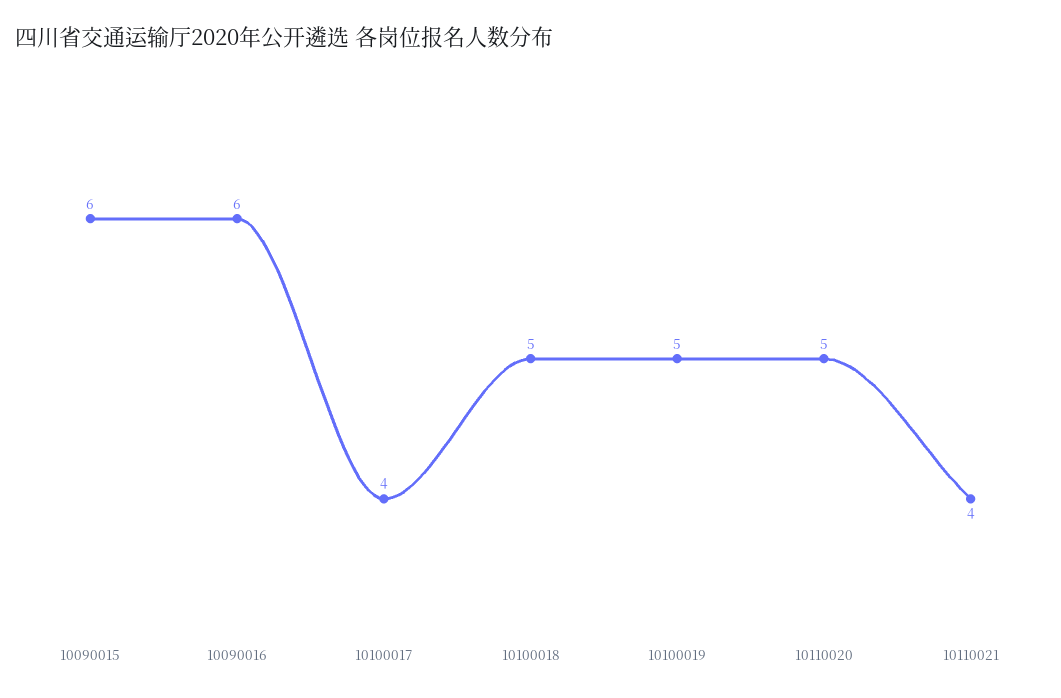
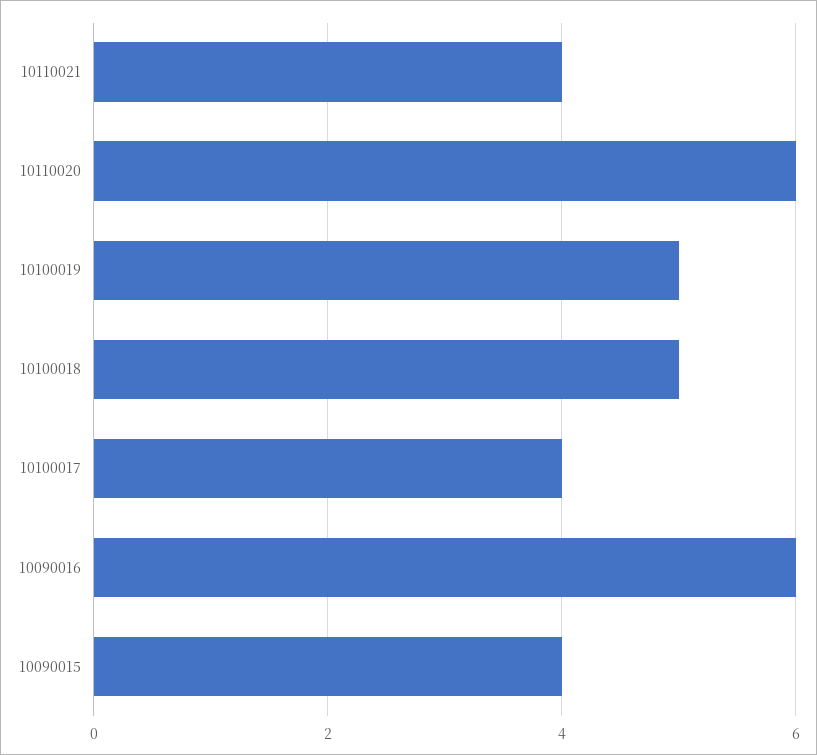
10090015: 6 -> 4
10110020: 5 -> 6

